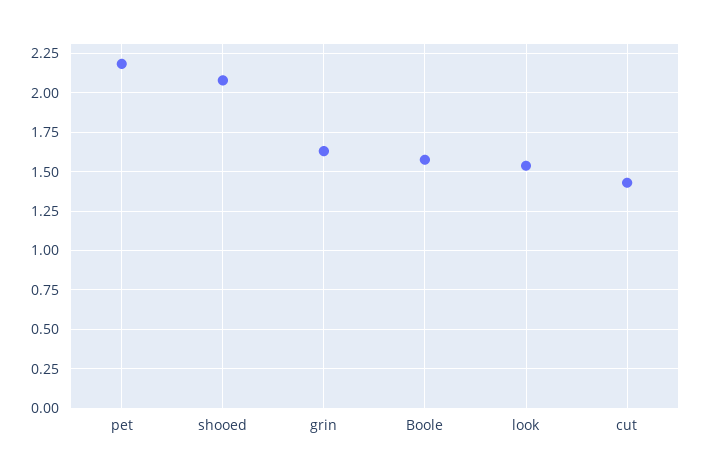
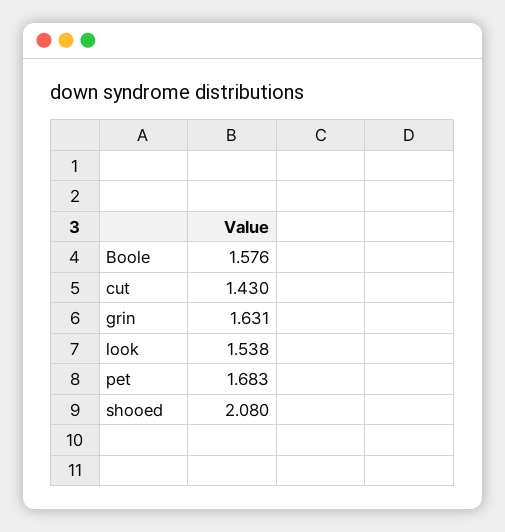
pet: 2.2 -> 1.683

